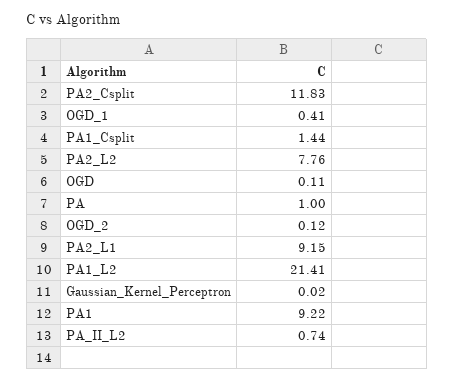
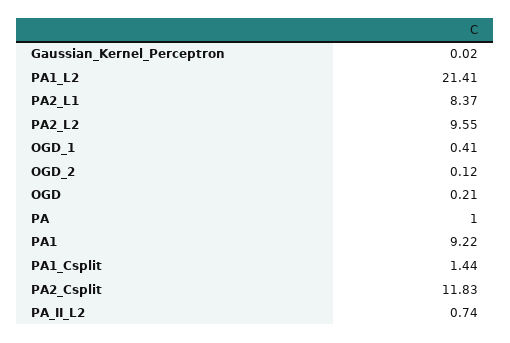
PA2_L2: 7.76 -> 9.55
OGD: 0.11 -> 0.21
PA2_L1: 9.15 -> 8.37

